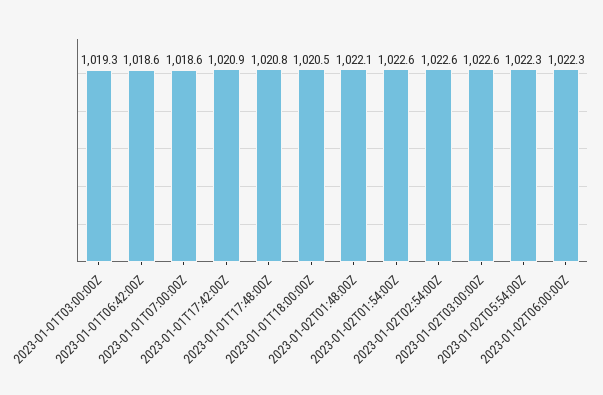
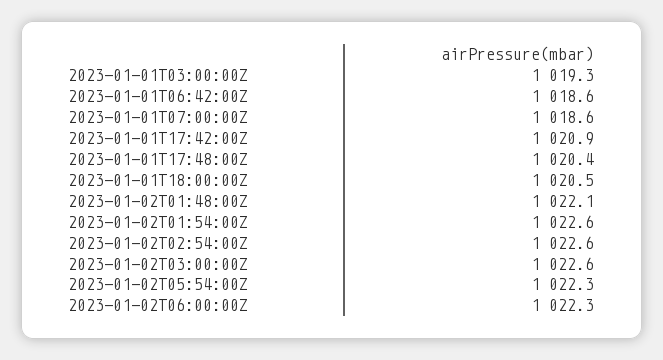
2023-01-01T17:48:00Z: 1020.8 -> 1020.4

